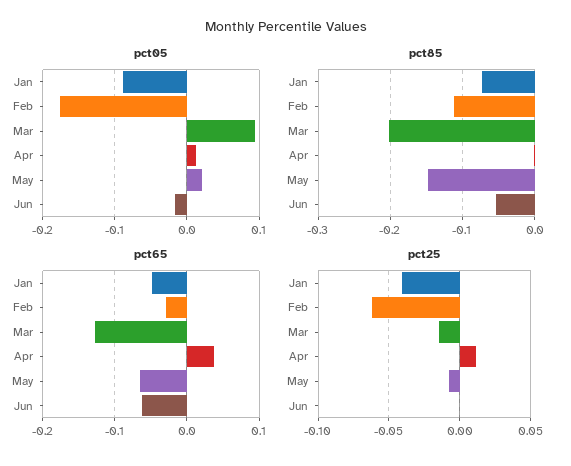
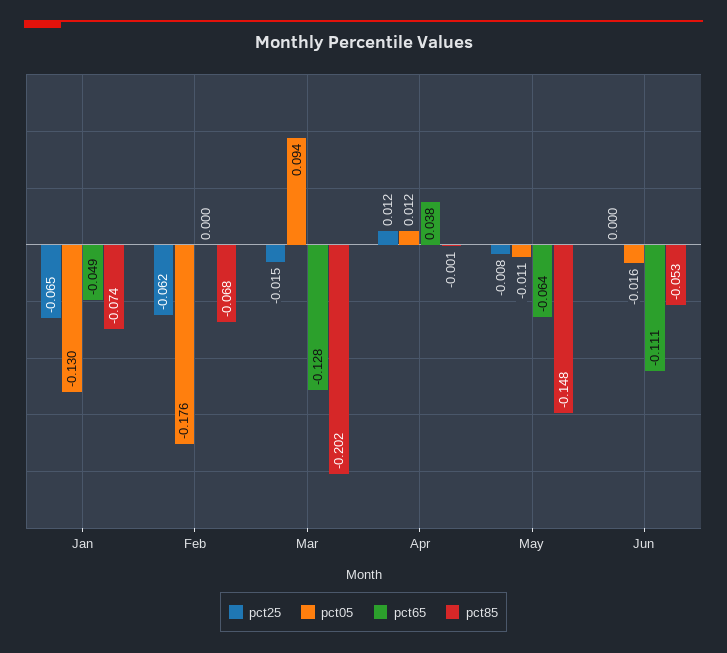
pct05, Jan: -0.09 -> -0.13
pct05, May: 0.02 -> -0.011
pct85, Feb: -0.11 -> -0.068
pct65, Feb: -0.03 -> 0
pct65, Jun: -0.06 -> -0.111
pct25, Jan: -0.04 -> -0.065

